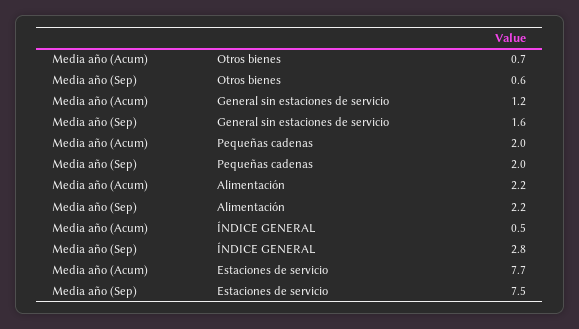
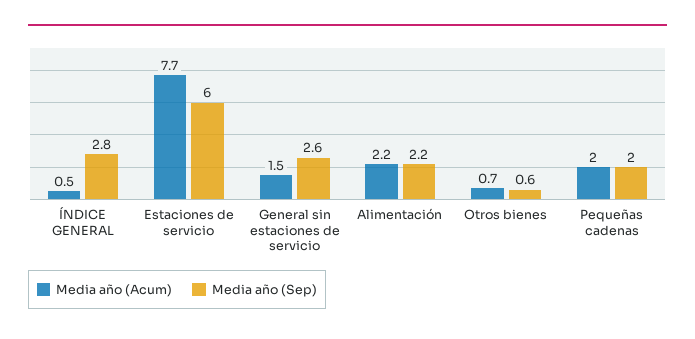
Media año (Acum), General sin estaciones de servicio: 1.2 -> 1.5
Media año (Sep), General sin estaciones de servicio: 1.6 -> 2.6
Media año (Sep), Estaciones de servicio: 7.5 -> 6

